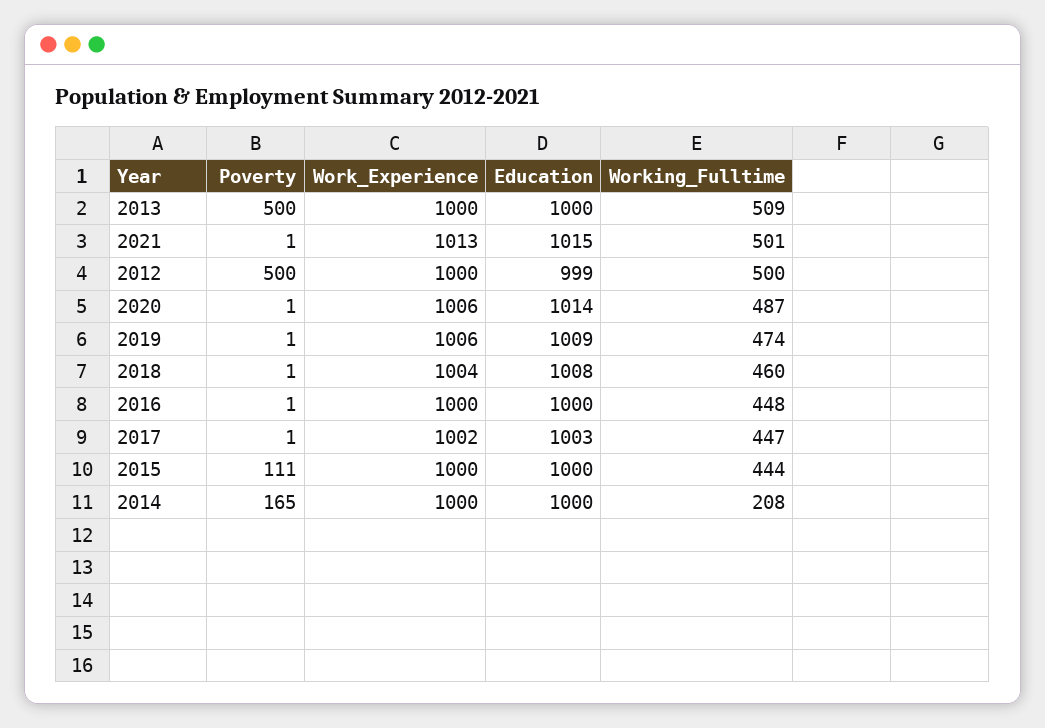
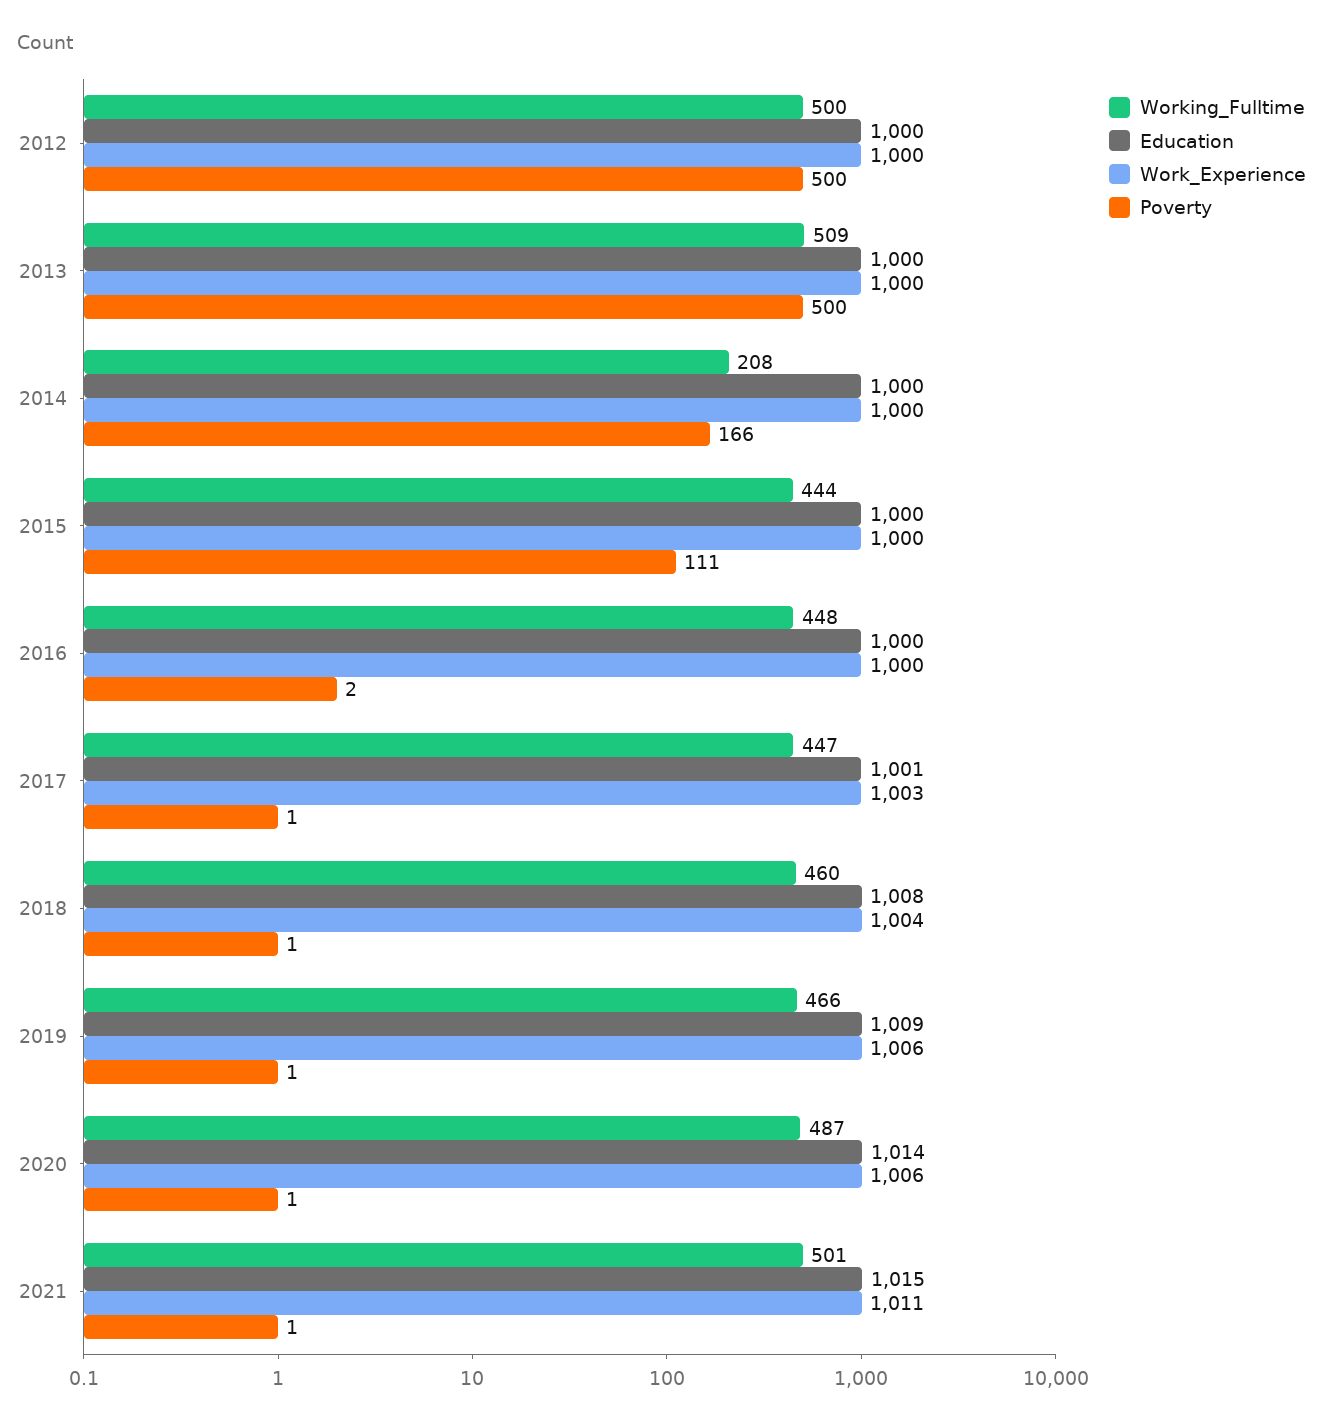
Work_Experience, 2021: 1013 -> 1011
Education, 2012: 999 -> 1000
Working_Fulltime, 2019: 474 -> 466
Poverty, 2016: 1 -> 2
Work_Experience, 2017: 1002 -> 1003
Education, 2017: 1003 -> 1001
Poverty, 2014: 165 -> 166

